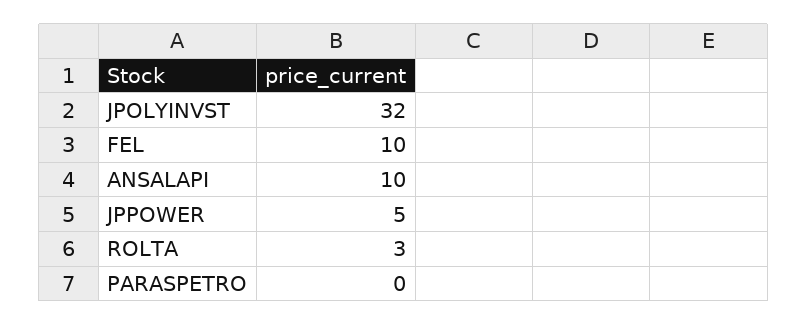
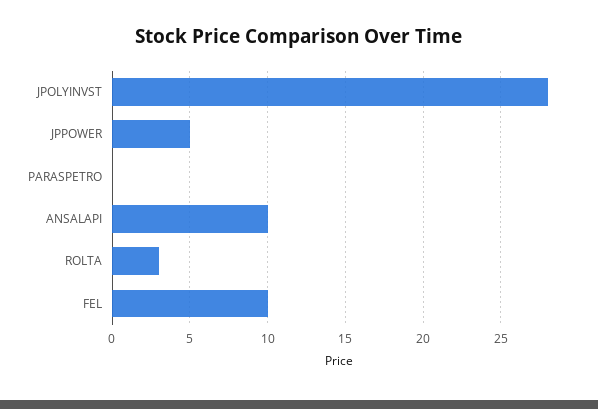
JPOLYINVST: 32 -> 28

